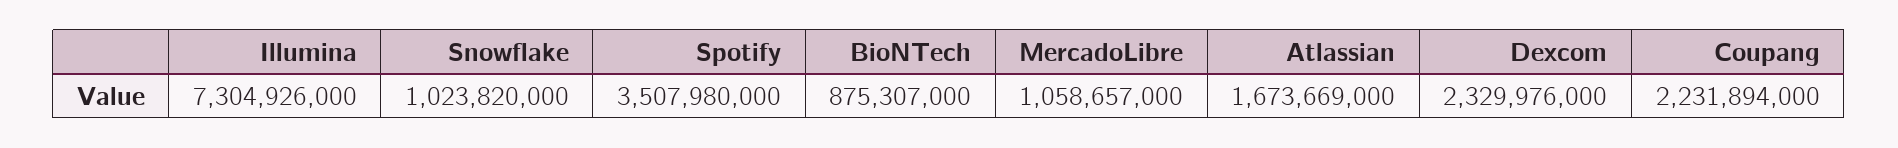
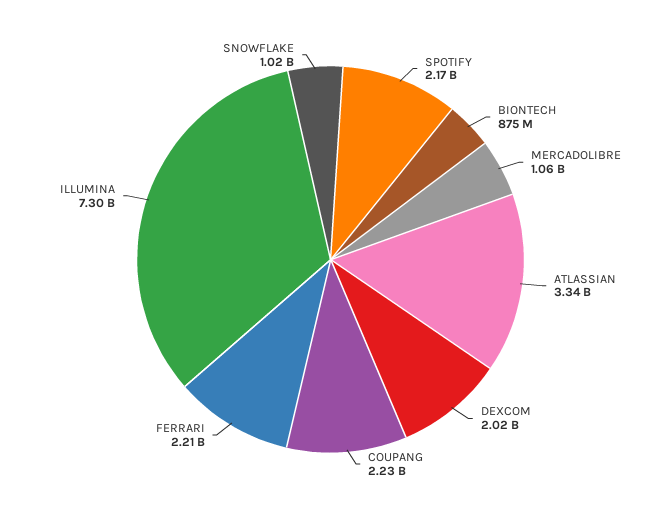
Spotify: 3507980000 -> 2170000000
Atlassian: 1673669000 -> 3340000000
Dexcom: 2329976000 -> 2020000000
FERRARI: none -> 2210000000

